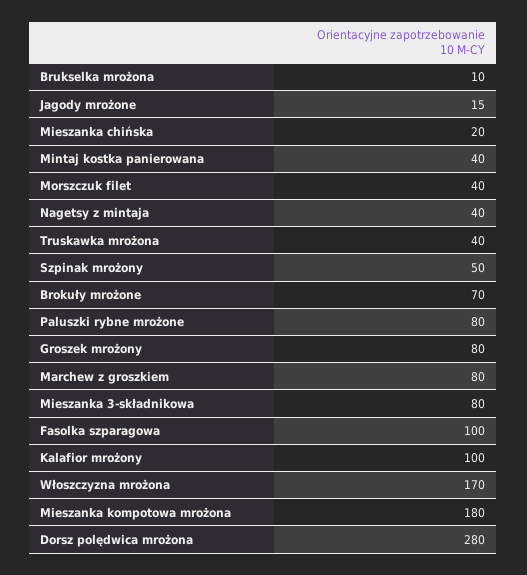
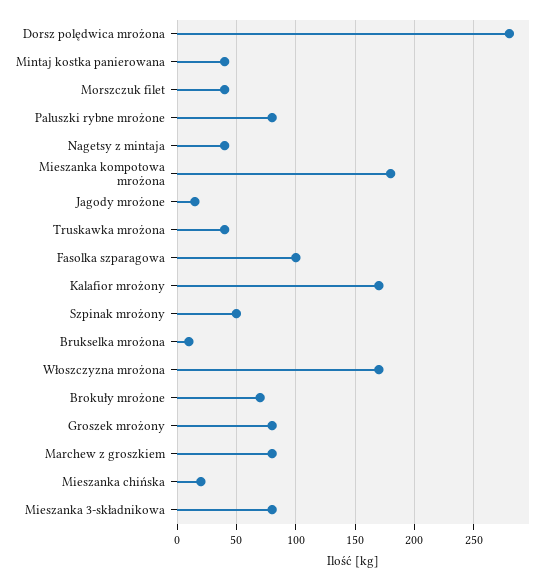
Kalafior mrożony: 100 -> 170

